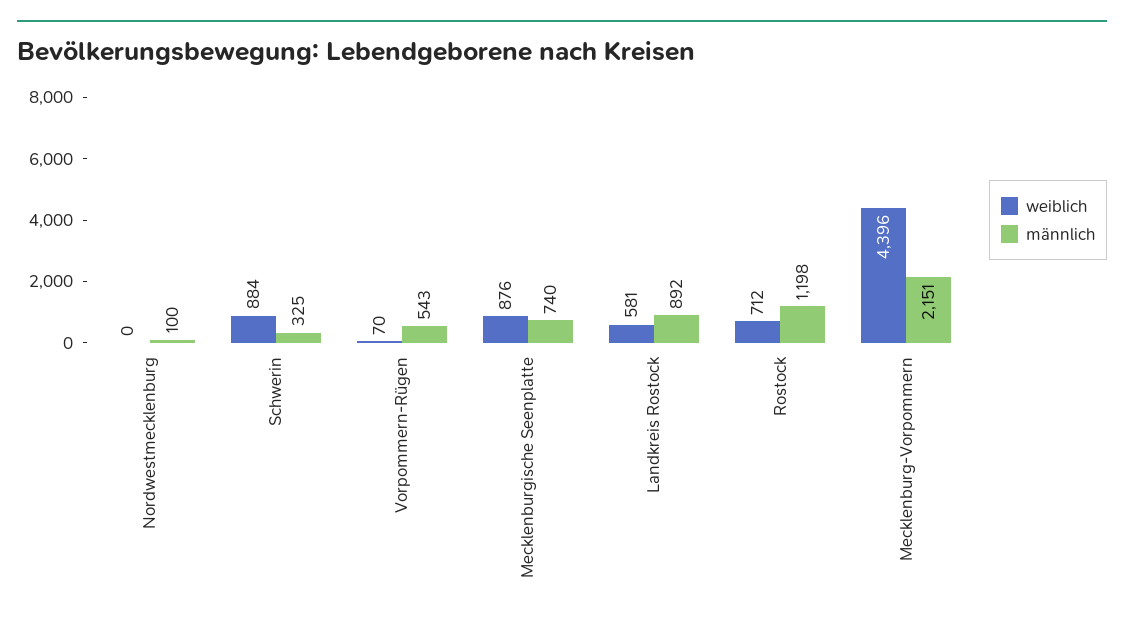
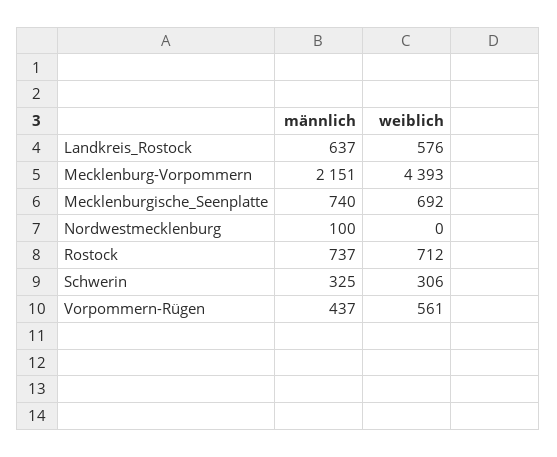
weiblich, Schwerin: 884 -> 306
weiblich, Vorpommern-Rügen: 70 -> 561
männlich, Vorpommern-Rügen: 543 -> 437
weiblich, Mecklenburgische Seenplatte: 876 -> 692
weiblich, Landkreis Rostock: 581 -> 576
männlich, Landkreis Rostock: 892 -> 637
männlich, Rostock: 1198 -> 737
weiblich, Mecklenburg-Vorpommern: 4396 -> 4393

